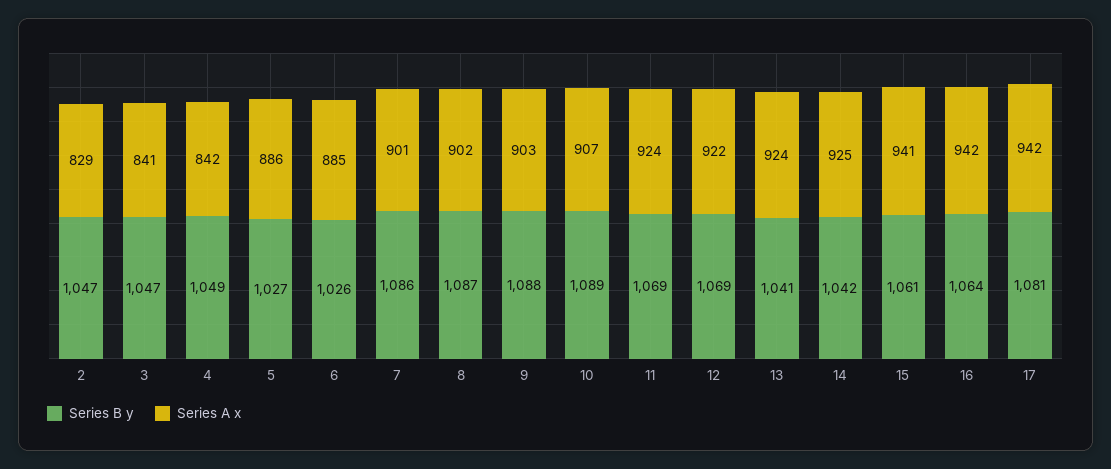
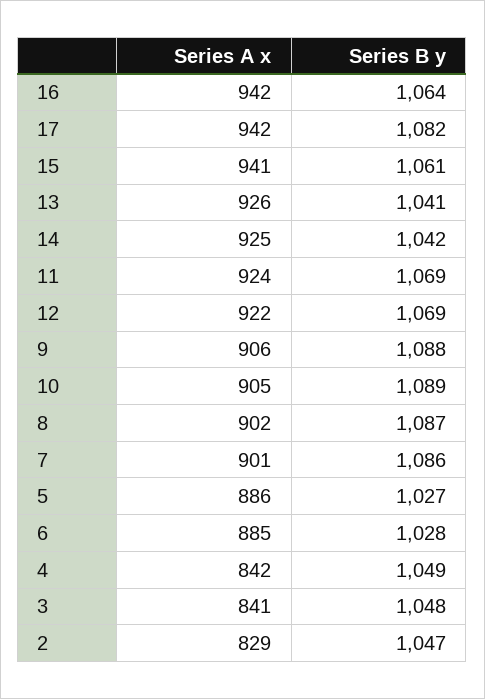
Series B y, 3: 1047 -> 1048
Series B y, 6: 1026 -> 1028
Series A x, 9: 903 -> 906
Series A x, 10: 907 -> 905
Series A x, 13: 924 -> 926
Series B y, 17: 1081 -> 1082

